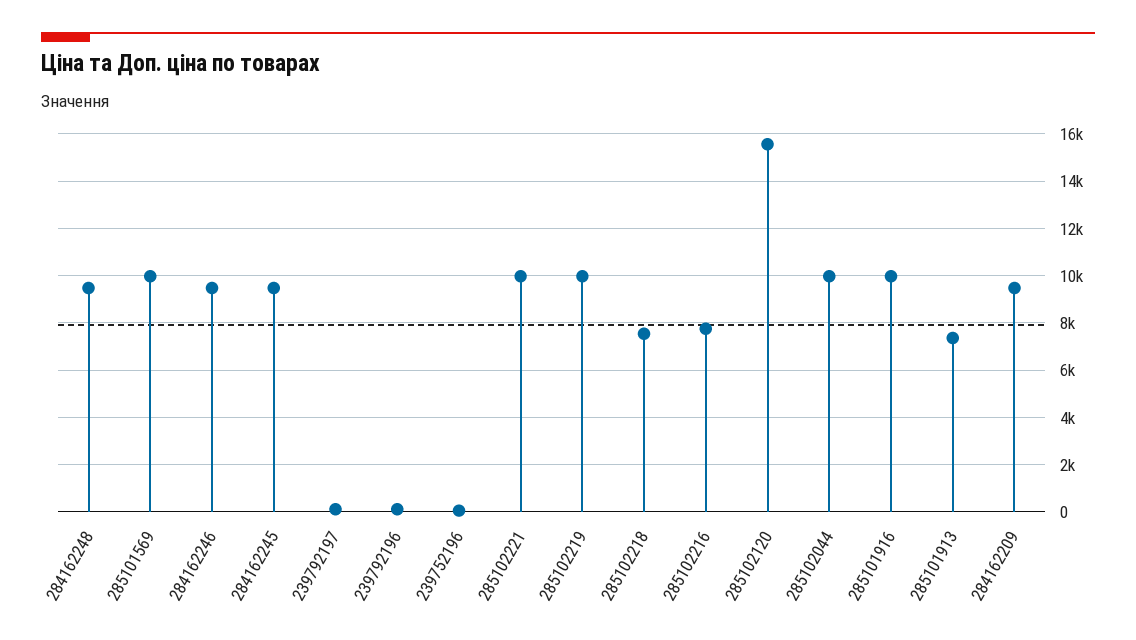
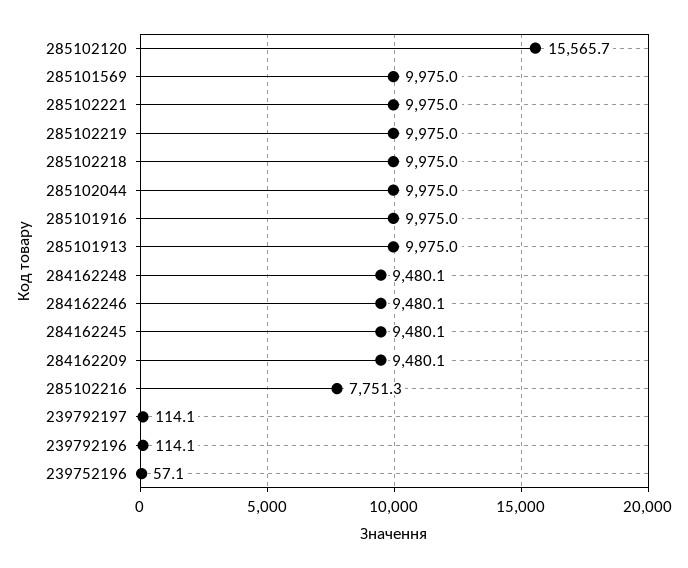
285102218: 7500 -> 9975
285101913: 7500 -> 9975

